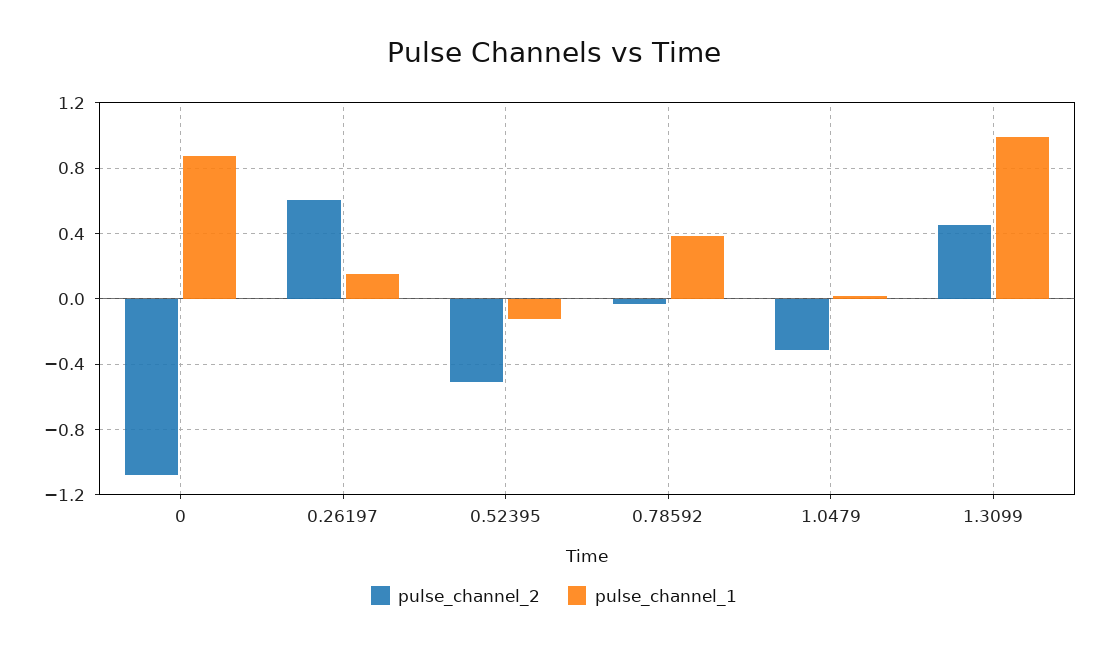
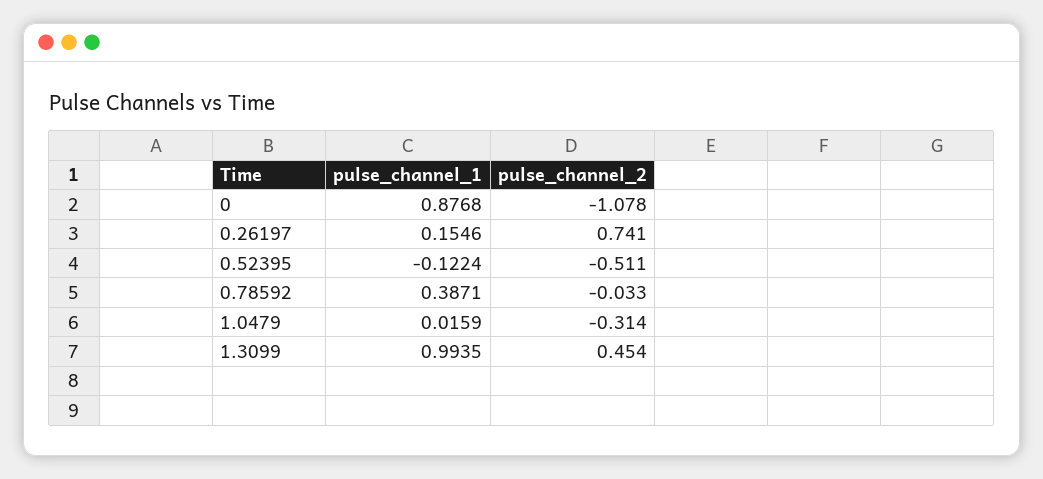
pulse_channel_2, 0.26197: 0.6 -> 0.741

